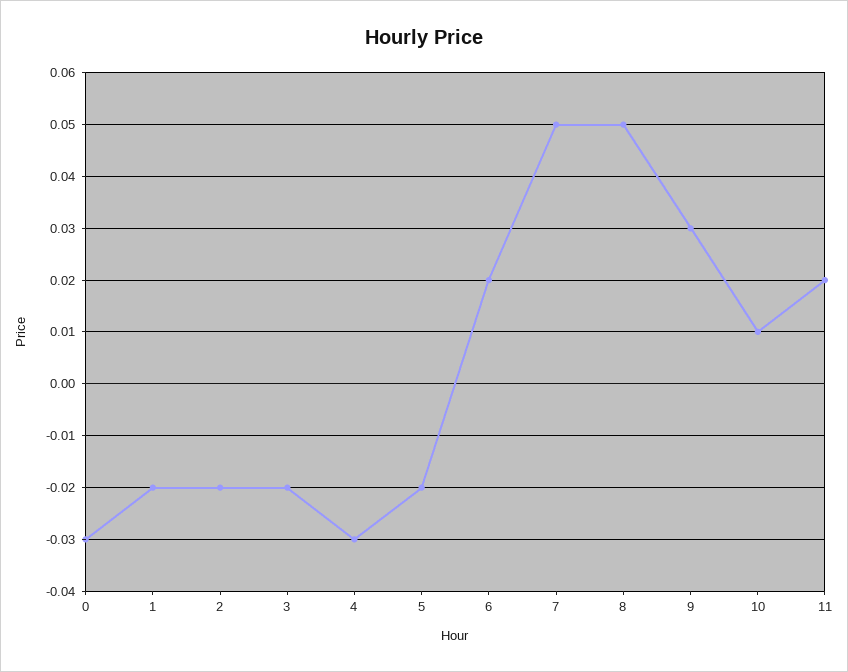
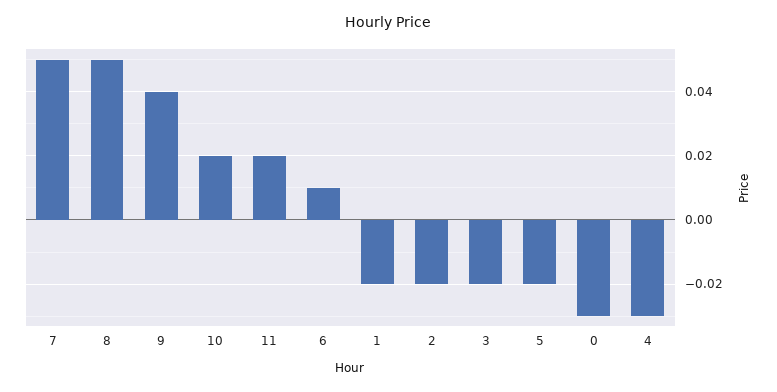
6: 0.02 -> 0.01
9: 0.03 -> 0.04
10: 0.01 -> 0.02

